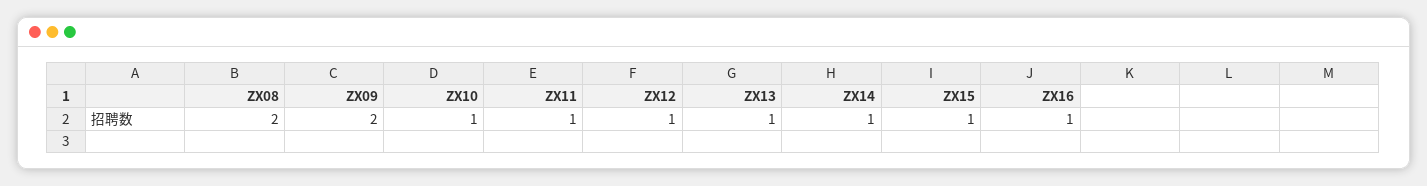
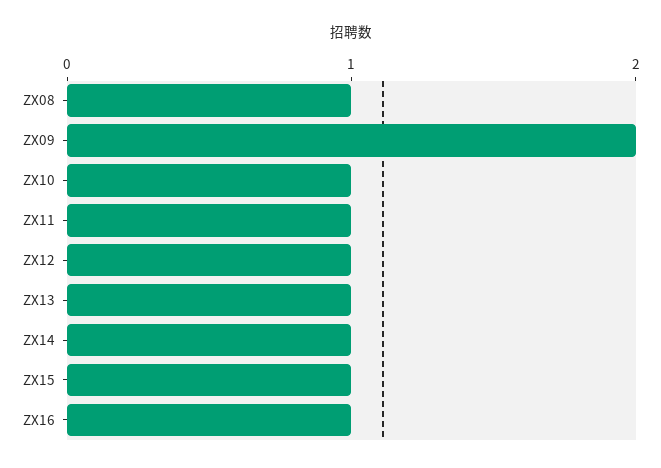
ZX08: 2 -> 1

